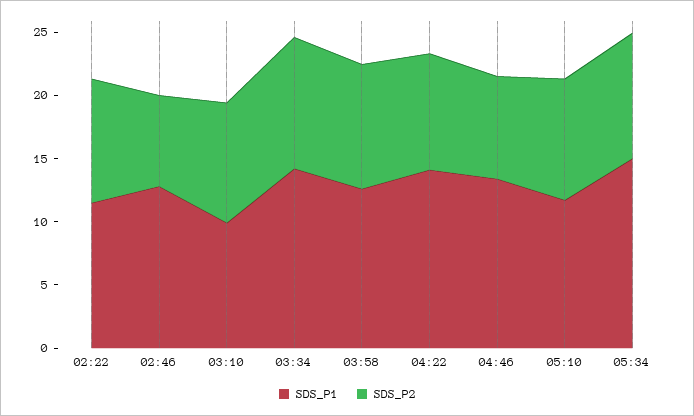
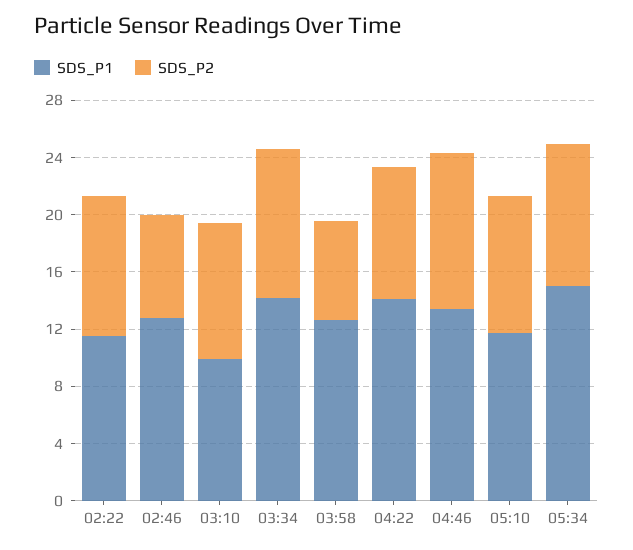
SDS_P2, 03:58: 10 -> 7
SDS_P2, 04:46: 8 -> 11

